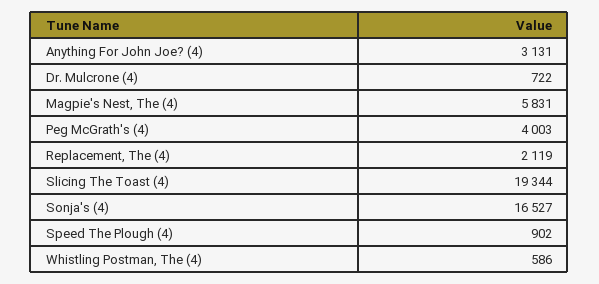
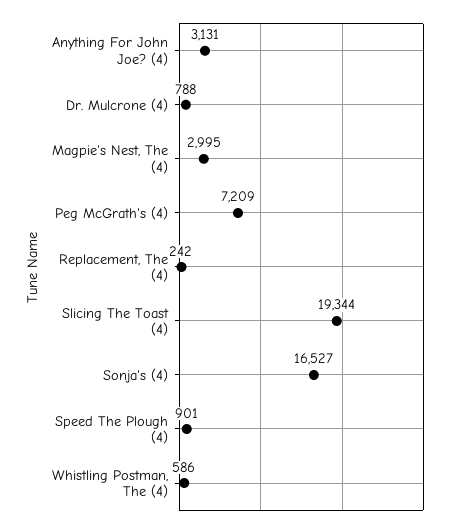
Dr. Mulcrone (4): 722 -> 788
Magpie's Nest, The (4): 5831 -> 2995
Peg McGrath's (4): 4003 -> 7209
Replacement, The (4): 2119 -> 242
Speed The Plough (4): 902 -> 901

